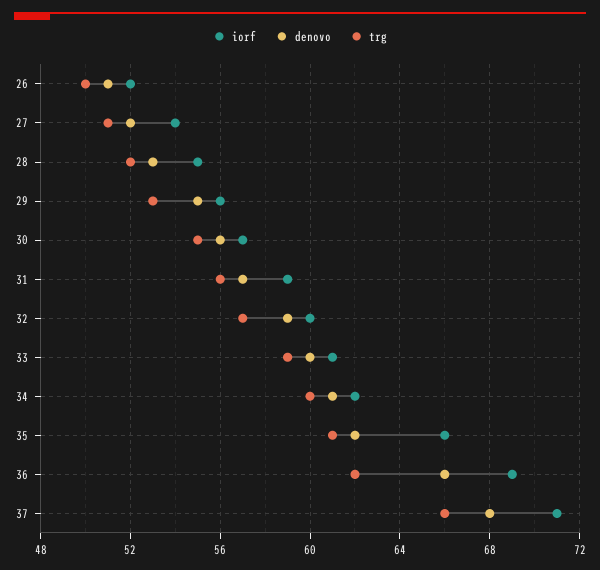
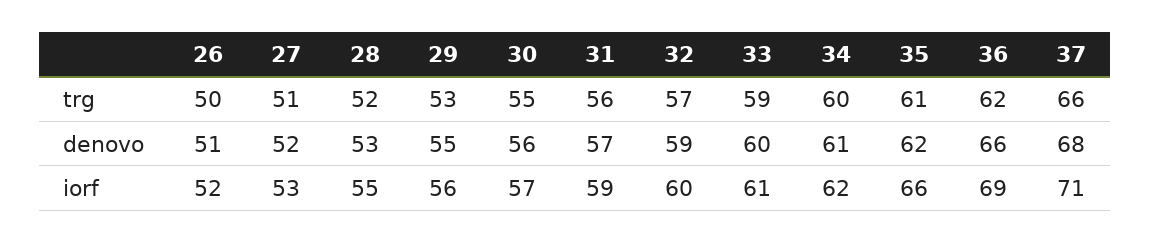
iorf, 27: 54 -> 53

